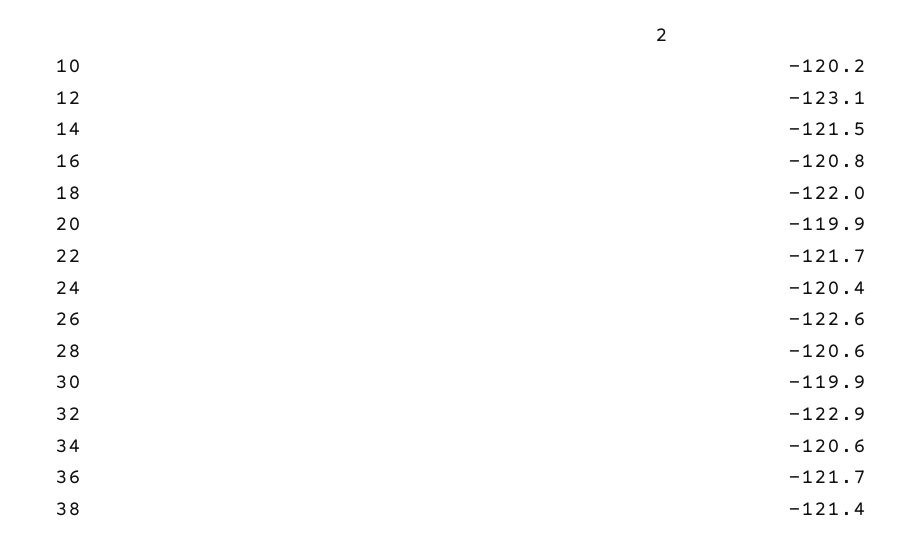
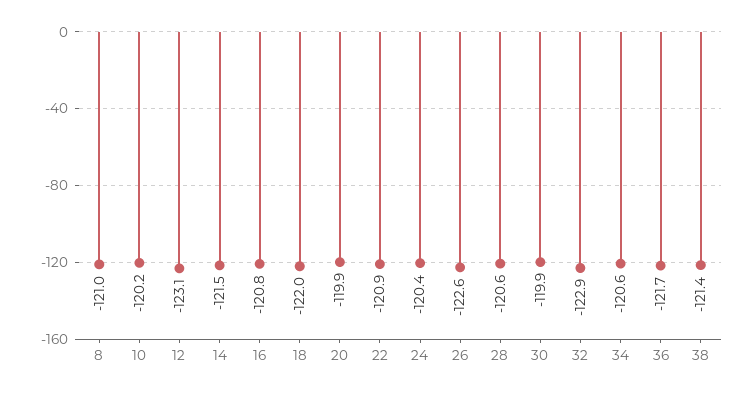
22: -121.7 -> -120.9
8: none -> -121

